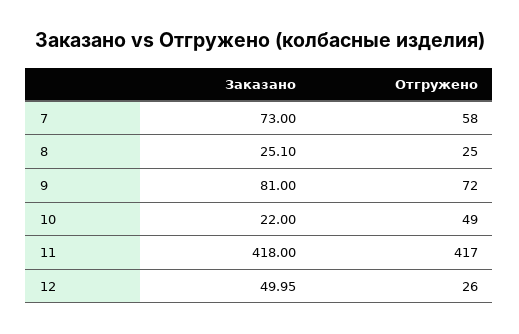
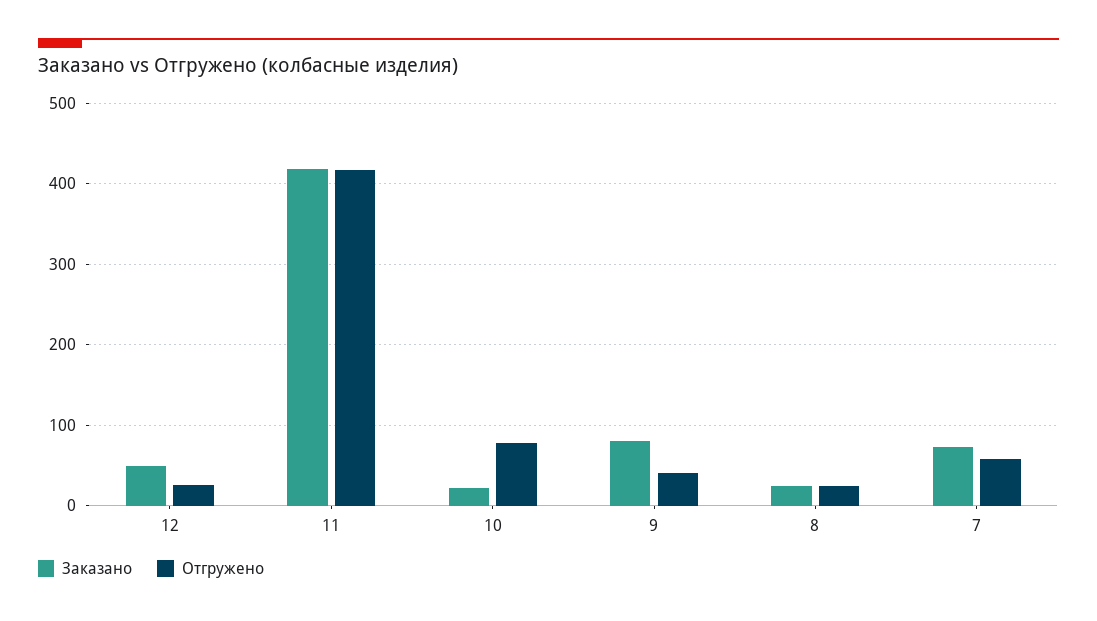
Отгружено, 9: 72 -> 40
Отгружено, 10: 49 -> 80

